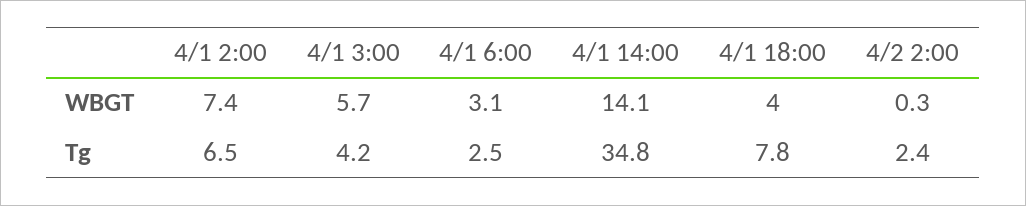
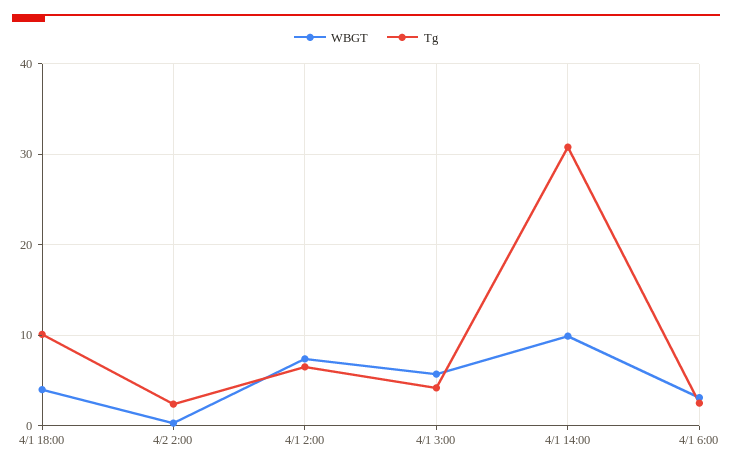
WBGT, 4/1 14:00: 14.1 -> 10
Tg, 4/1 14:00: 34.8 -> 31
Tg, 4/1 18:00: 7.8 -> 10

